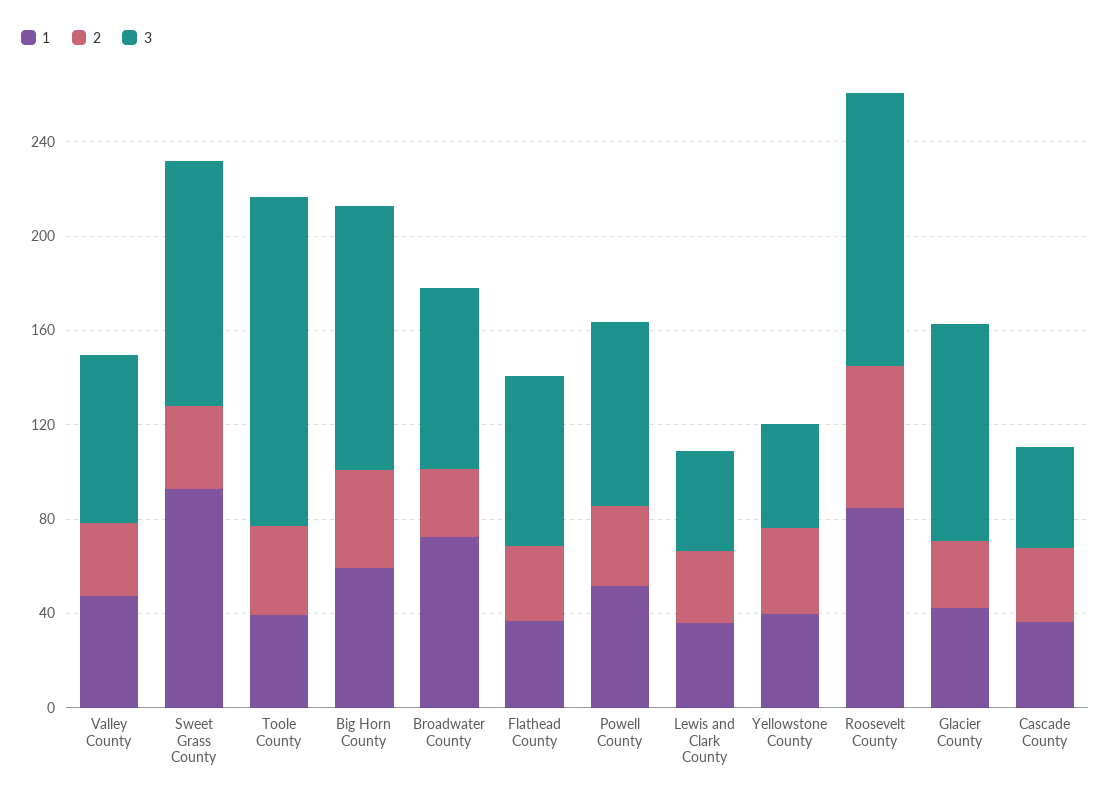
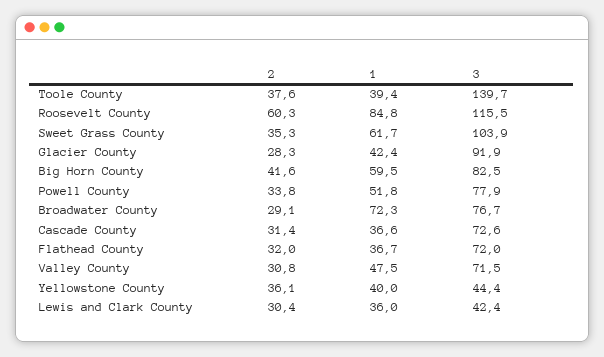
1, Sweet Grass County: 90 -> 61.7
3, Big Horn County: 110 -> 82.5
3, Cascade County: 40 -> 72.6

